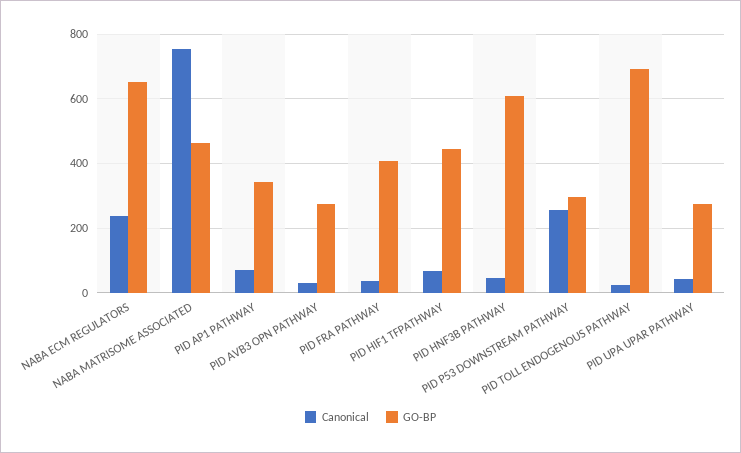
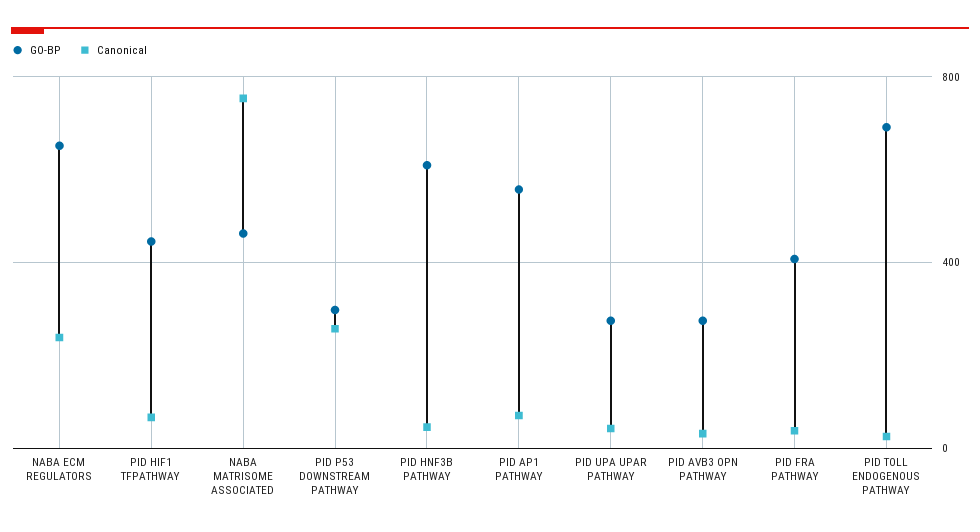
GO-BP, PID AP1 PATHWAY: 340 -> 550

